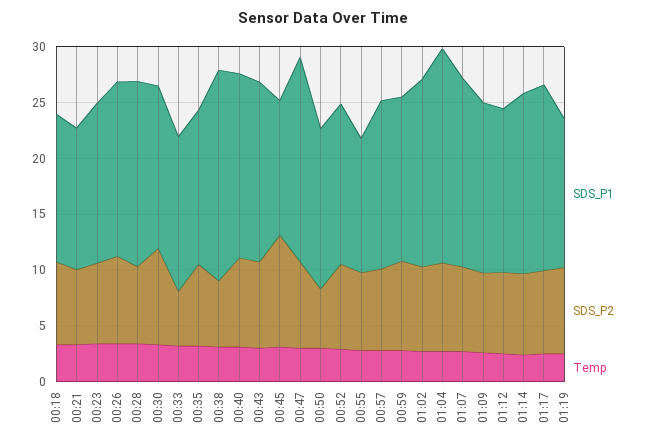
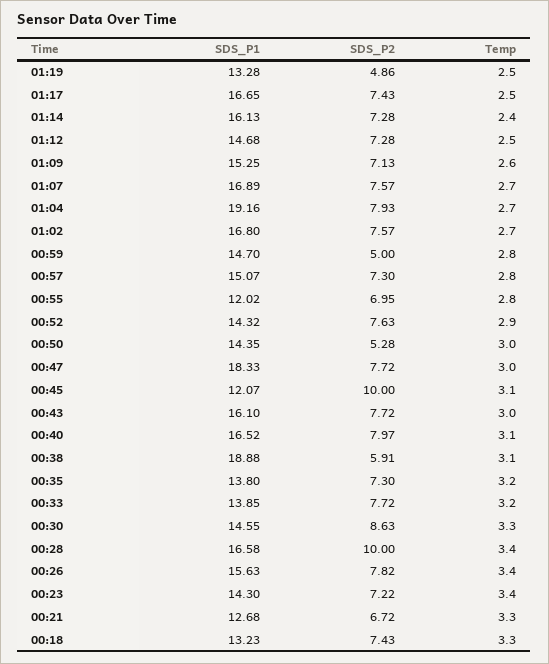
SDS_P2, 00:28: 7 -> 10
SDS_P2, 00:33: 5 -> 7.72
SDS_P2, 00:59: 8 -> 5
SDS_P2, 01:19: 8 -> 4.86

